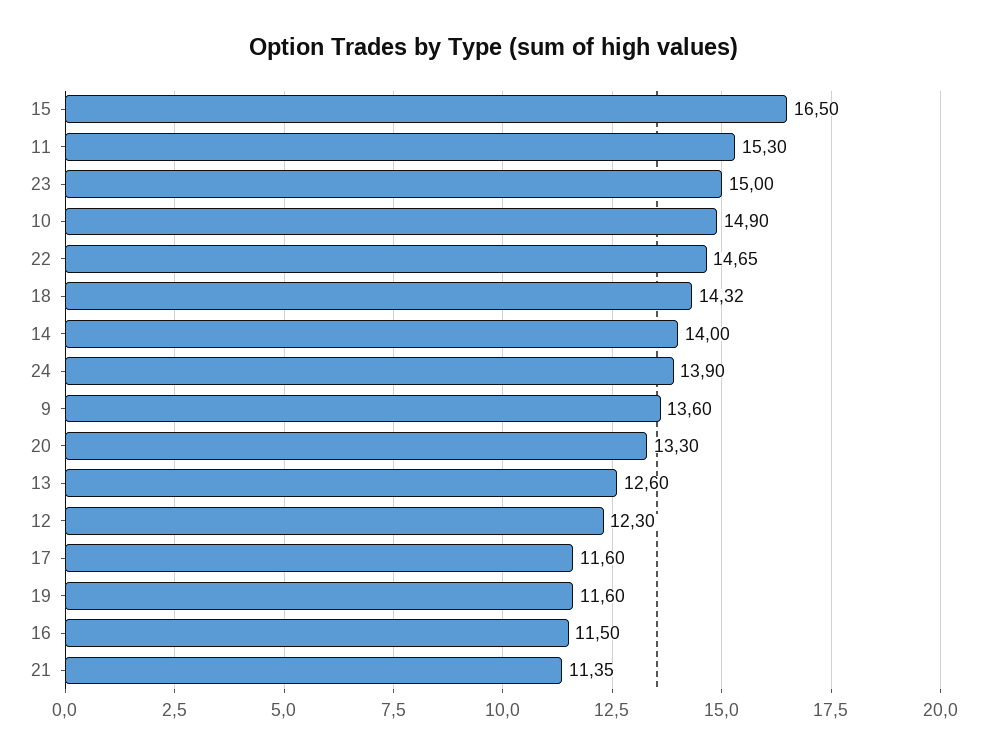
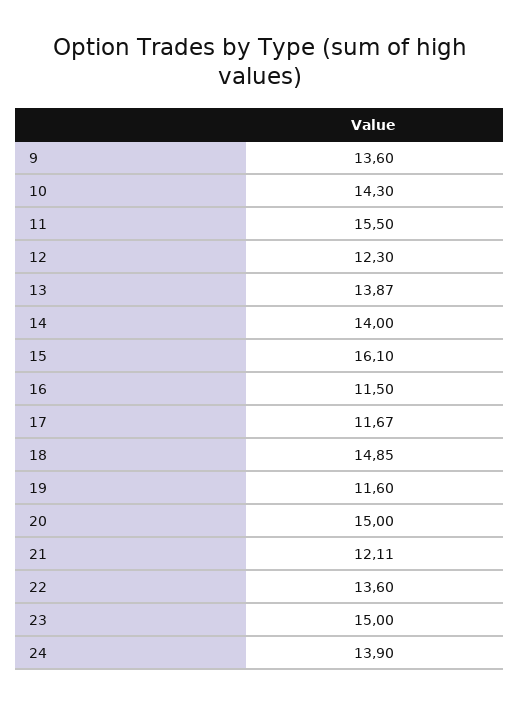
15: 16.5 -> 16.1
11: 15.3 -> 15.5
10: 14.9 -> 14.3
22: 14.65 -> 13.6
18: 14.32 -> 14.85
20: 13.3 -> 15
13: 12.6 -> 13.87
17: 11.6 -> 11.67
21: 11.35 -> 12.11

